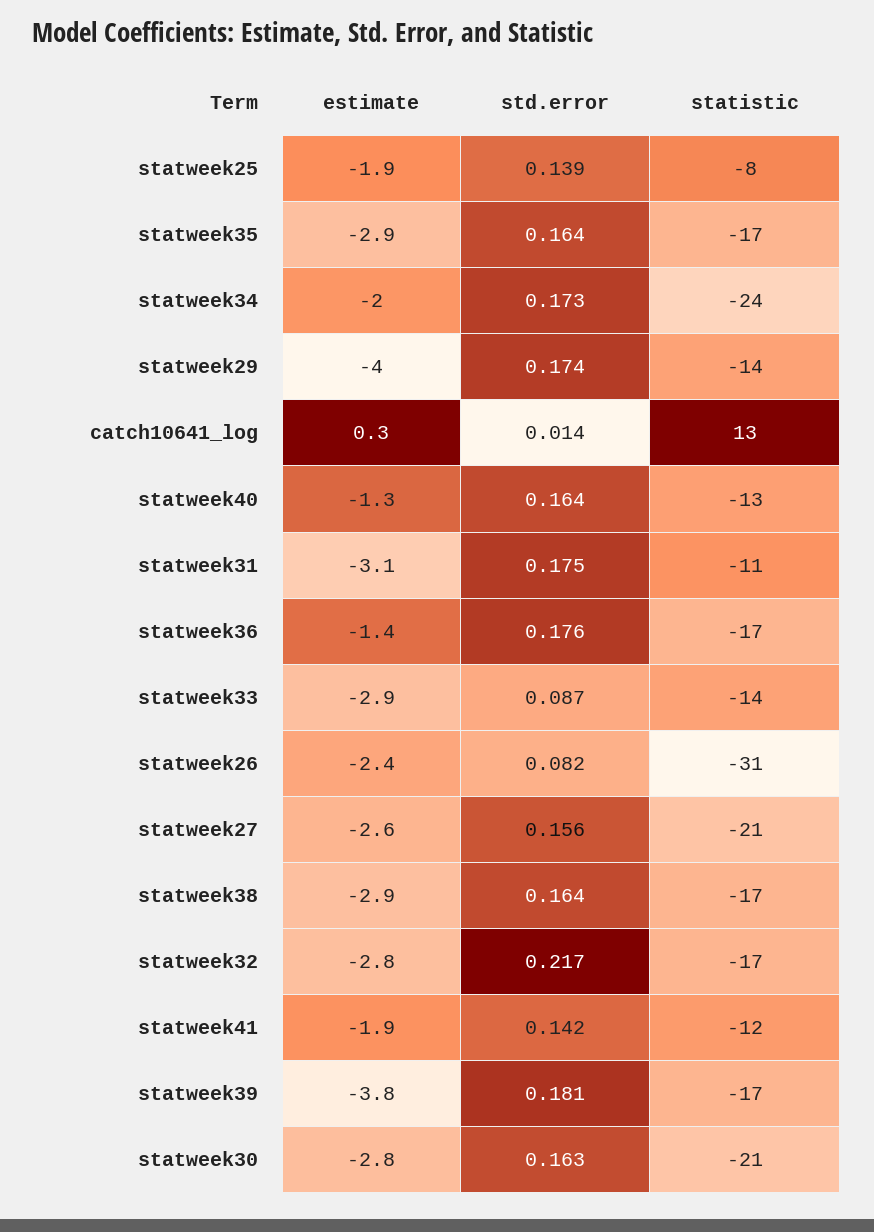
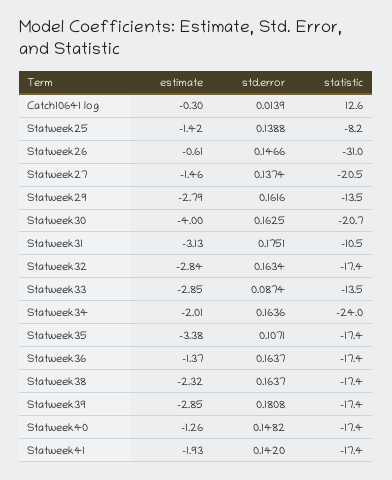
estimate, statweek25: -1.9 -> -1.42
estimate, statweek35: -2.9 -> -3.38
std.error, statweek35: 0.164 -> 0.1071
std.error, statweek34: 0.173 -> 0.1636
estimate, statweek29: -4 -> -2.79
std.error, statweek29: 0.174 -> 0.1616
estimate, catch10641_log: 0.3 -> -0.3
std.error, statweek40: 0.164 -> 0.1482
statistic, statweek40: -13 -> -17.4
std.error, statweek36: 0.176 -> 0.1637
estimate, statweek26: -2.4 -> -0.61
std.error, statweek26: 0.082 -> 0.1466
estimate, statweek27: -2.6 -> -1.46
std.error, statweek27: 0.156 -> 0.1374
estimate, statweek38: -2.9 -> -2.32
std.error, statweek32: 0.217 -> 0.1634
statistic, statweek41: -12 -> -17.4
estimate, statweek39: -3.8 -> -2.85
estimate, statweek30: -2.8 -> -4

